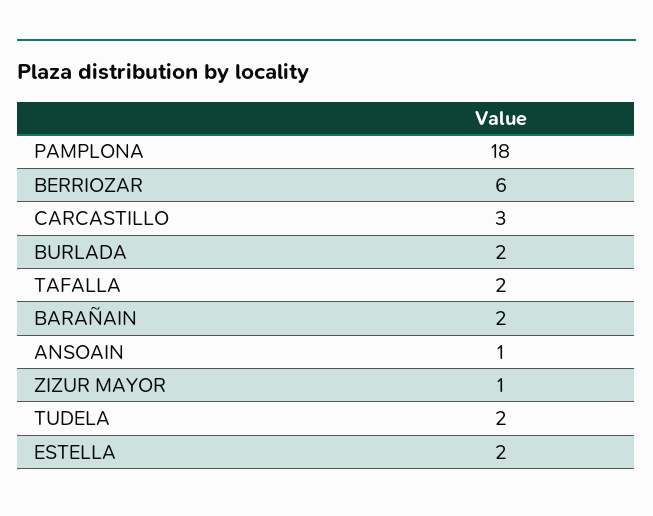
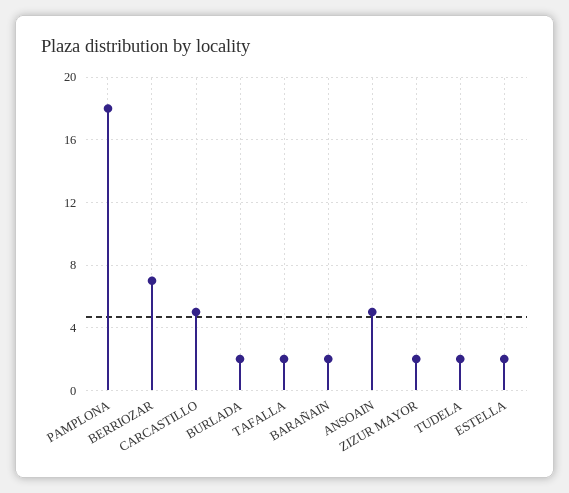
BERRIOZAR: 6 -> 7
CARCASTILLO: 3 -> 5
ANSOAIN: 1 -> 5
ZIZUR MAYOR: 1 -> 2

